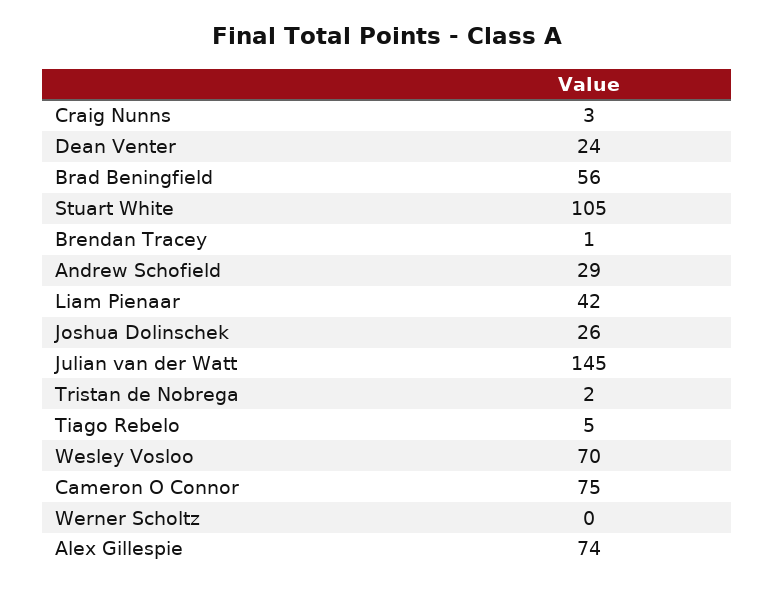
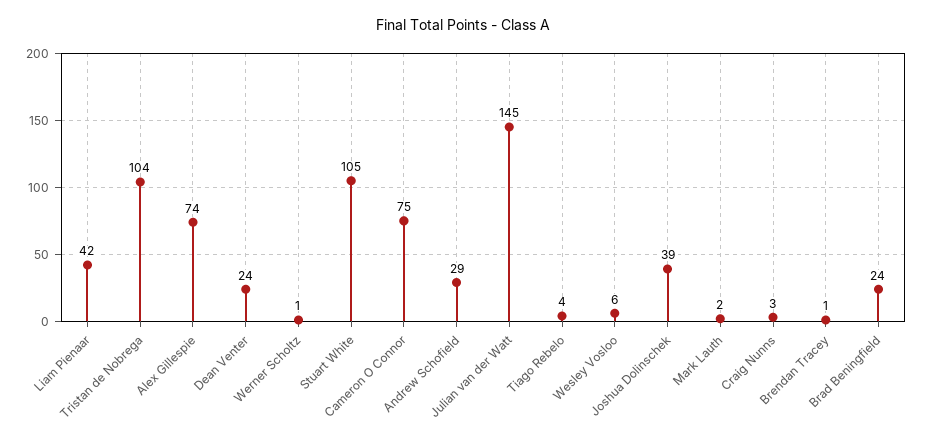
Brad Beningfield: 56 -> 24
Joshua Dolinschek: 26 -> 39
Tristan de Nobrega: 2 -> 104
Tiago Rebelo: 5 -> 4
Wesley Vosloo: 70 -> 6
Werner Scholtz: 0 -> 1
Mark Lauth: none -> 2

